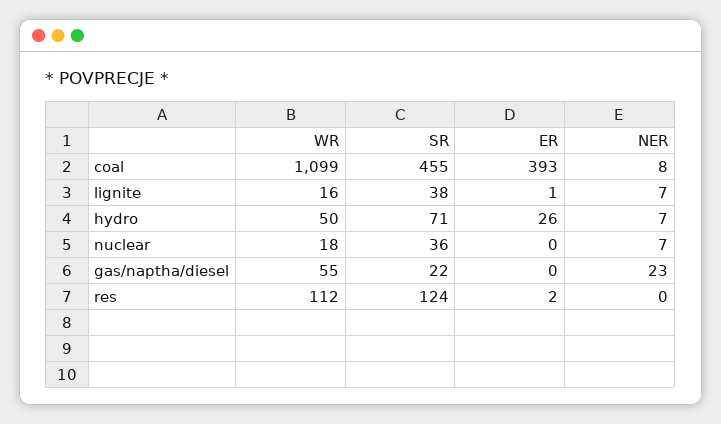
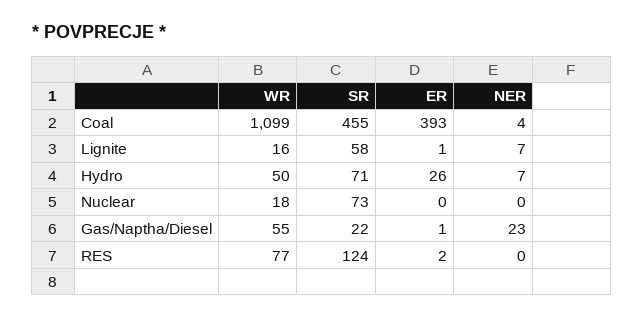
NER, coal: 8 -> 4
SR, lignite: 38 -> 58
SR, nuclear: 36 -> 73
NER, nuclear: 7 -> 0
ER, gas/naptha/diesel: 0 -> 1
WR, res: 112 -> 77

